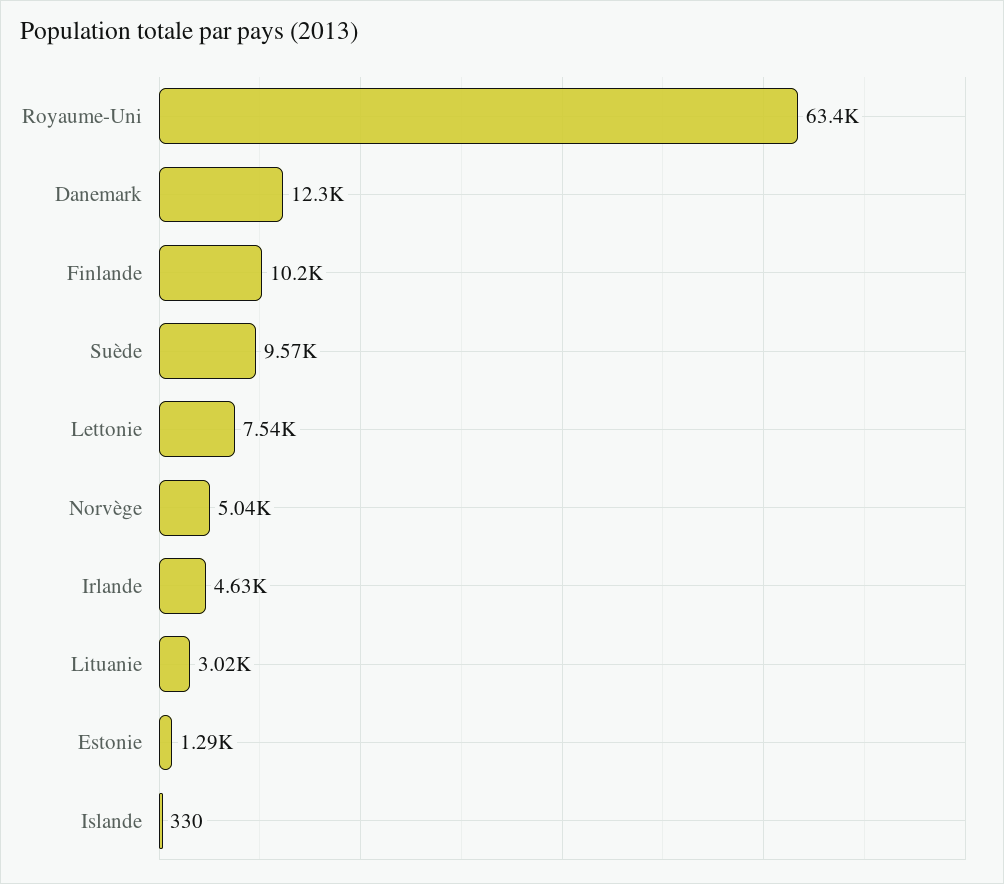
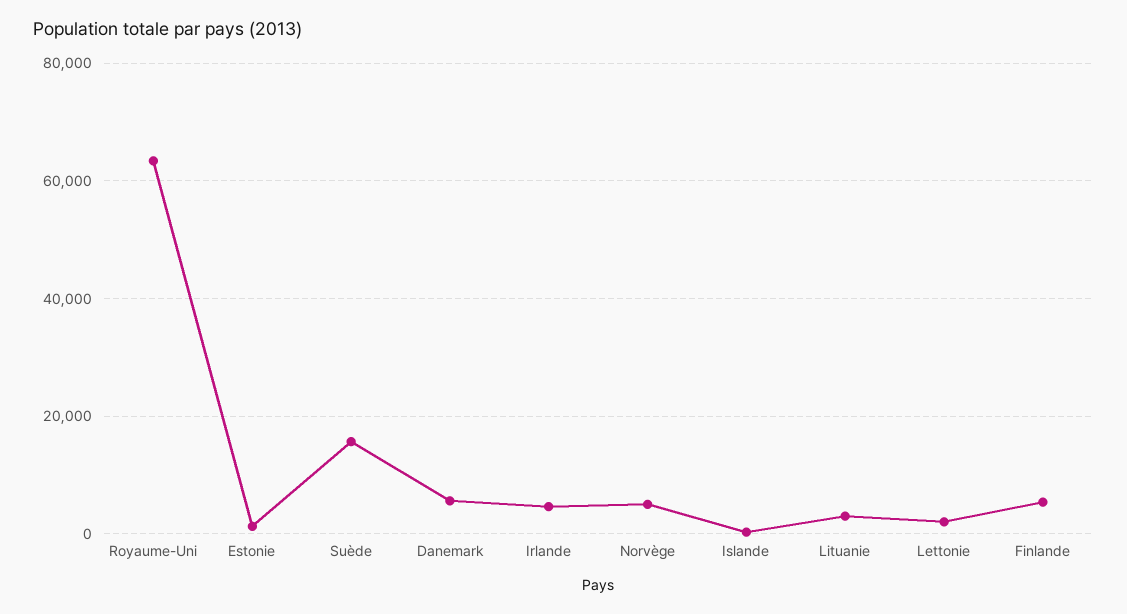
Danemark: 12300 -> 6000
Finlande: 10200 -> 6000
Suède: 9570 -> 16000
Lettonie: 7540 -> 2000

